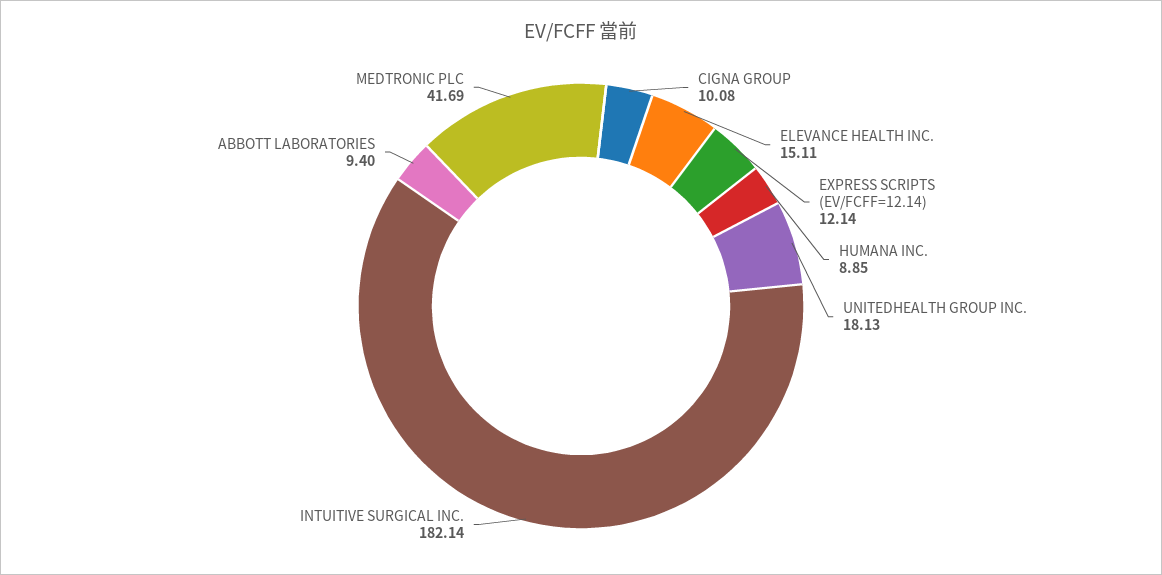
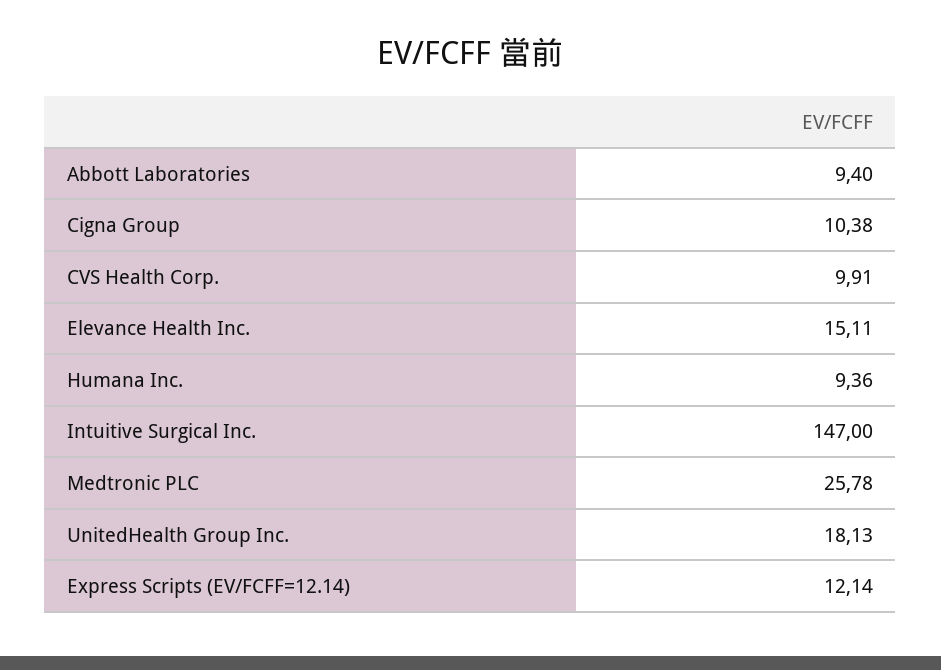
CIGNA GROUP: 10.08 -> 10.38
HUMANA INC.: 8.85 -> 9.36
INTUITIVE SURGICAL INC.: 182.14 -> 147
MEDTRONIC PLC: 41.69 -> 25.78
CVS Health Corp.: none -> 9.91

